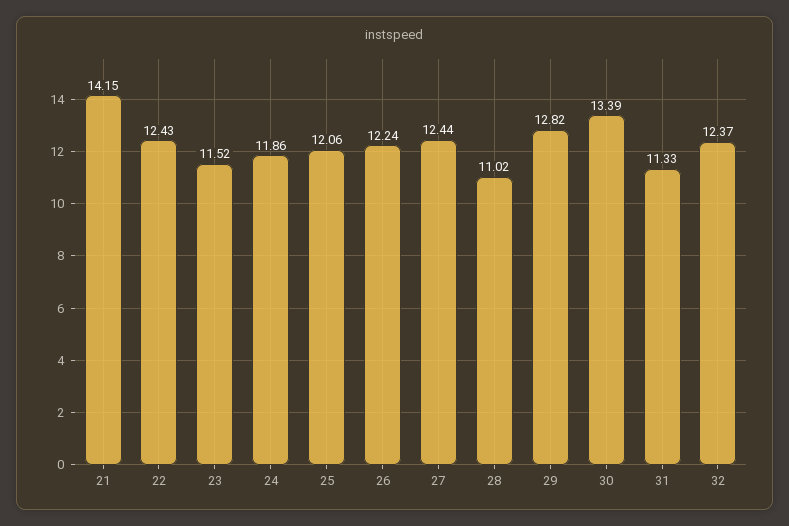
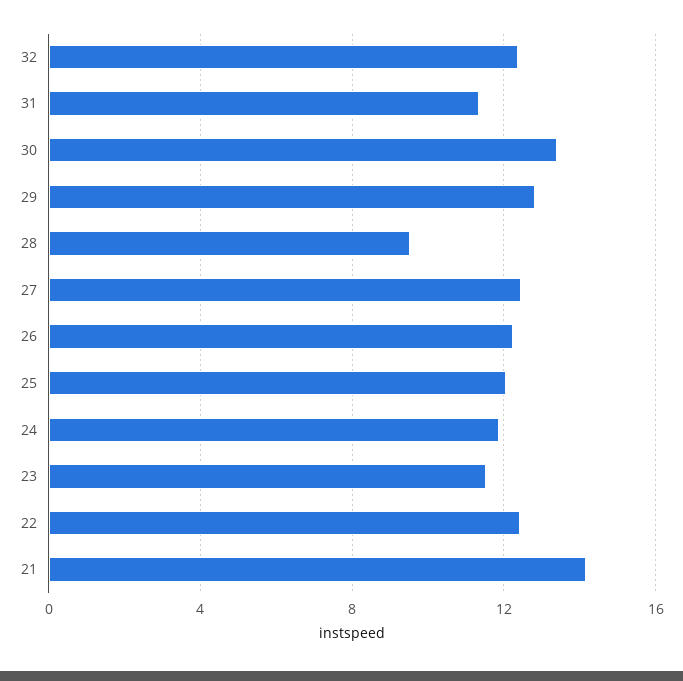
28: 11.02 -> 9.5

